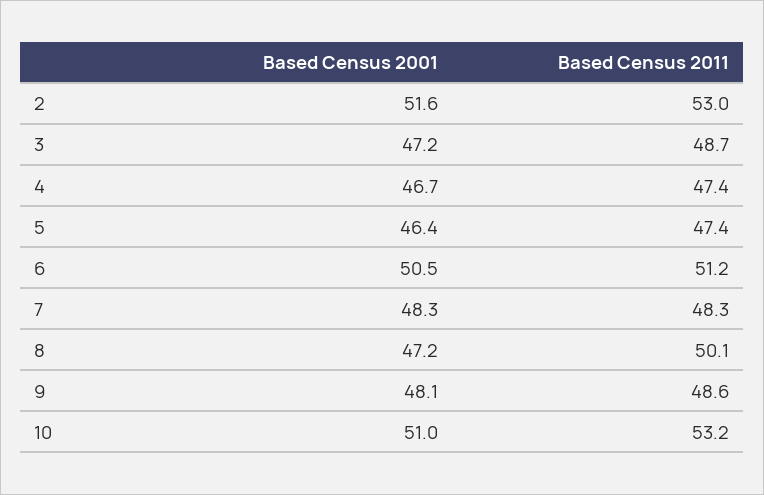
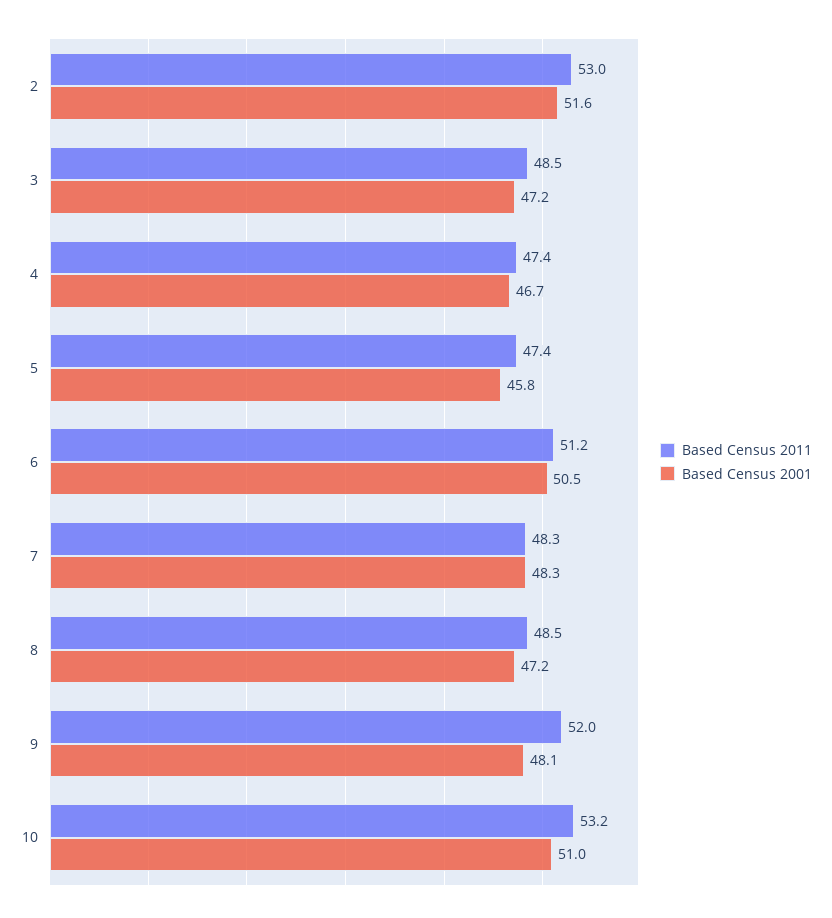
Based Census 2011, 3: 48.7 -> 48.5
Based Census 2001, 5: 46.4 -> 45.8
Based Census 2011, 8: 50.1 -> 48.5
Based Census 2011, 9: 48.6 -> 52

